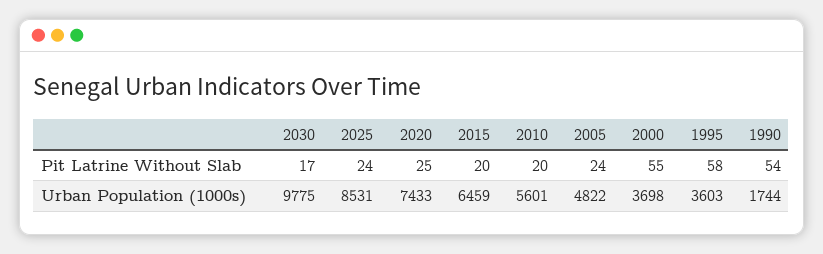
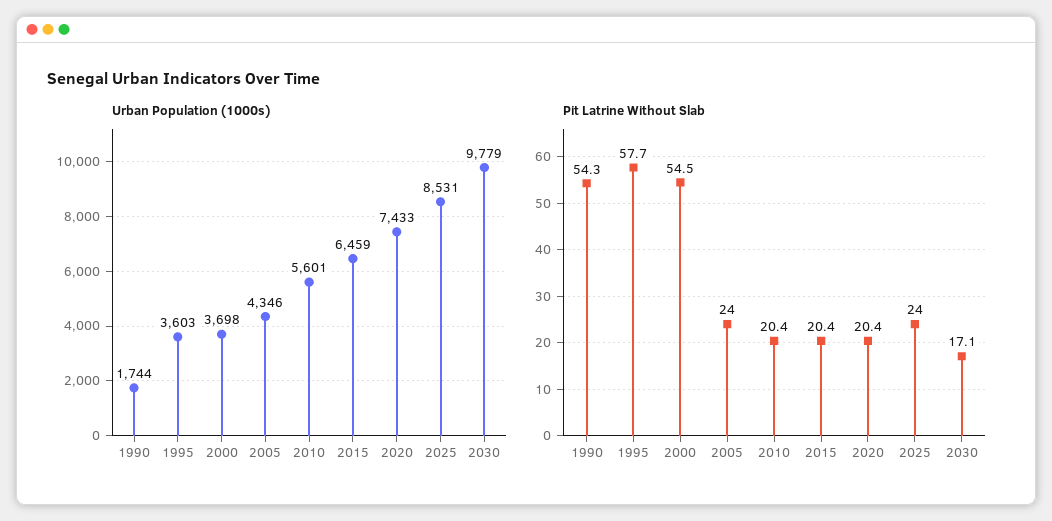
Pit Latrine Without Slab, 2020: 25 -> 20.4
Urban Population (1000s), 2030: 9775 -> 9779
Urban Population (1000s), 2005: 4822 -> 4346

